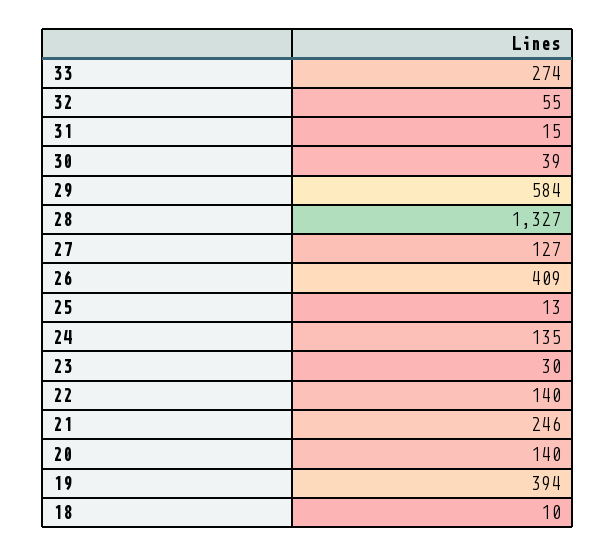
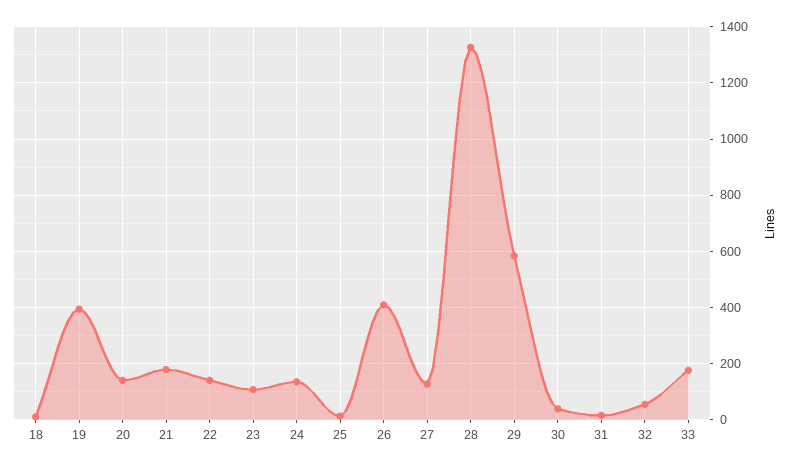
33: 274 -> 175
23: 30 -> 100
21: 246 -> 175

